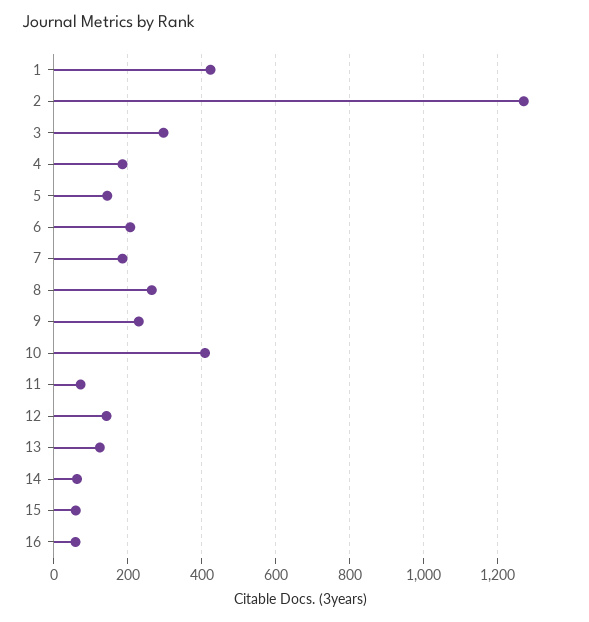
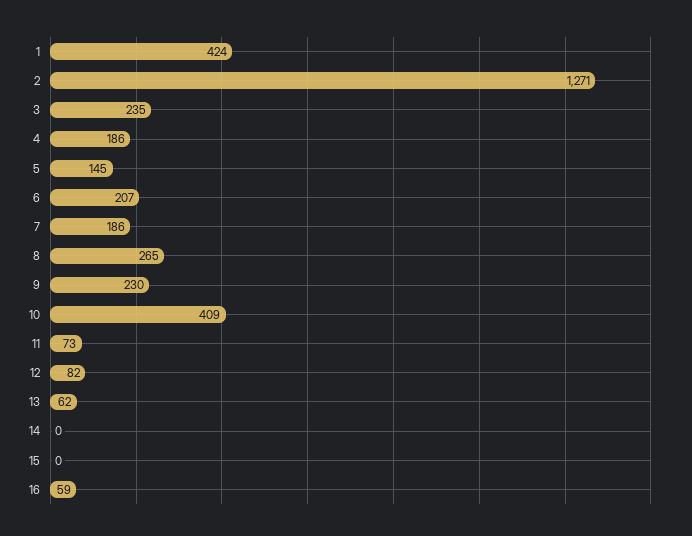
3: 300 -> 235
12: 140 -> 82
13: 120 -> 62
14: 60 -> 0
15: 60 -> 0

